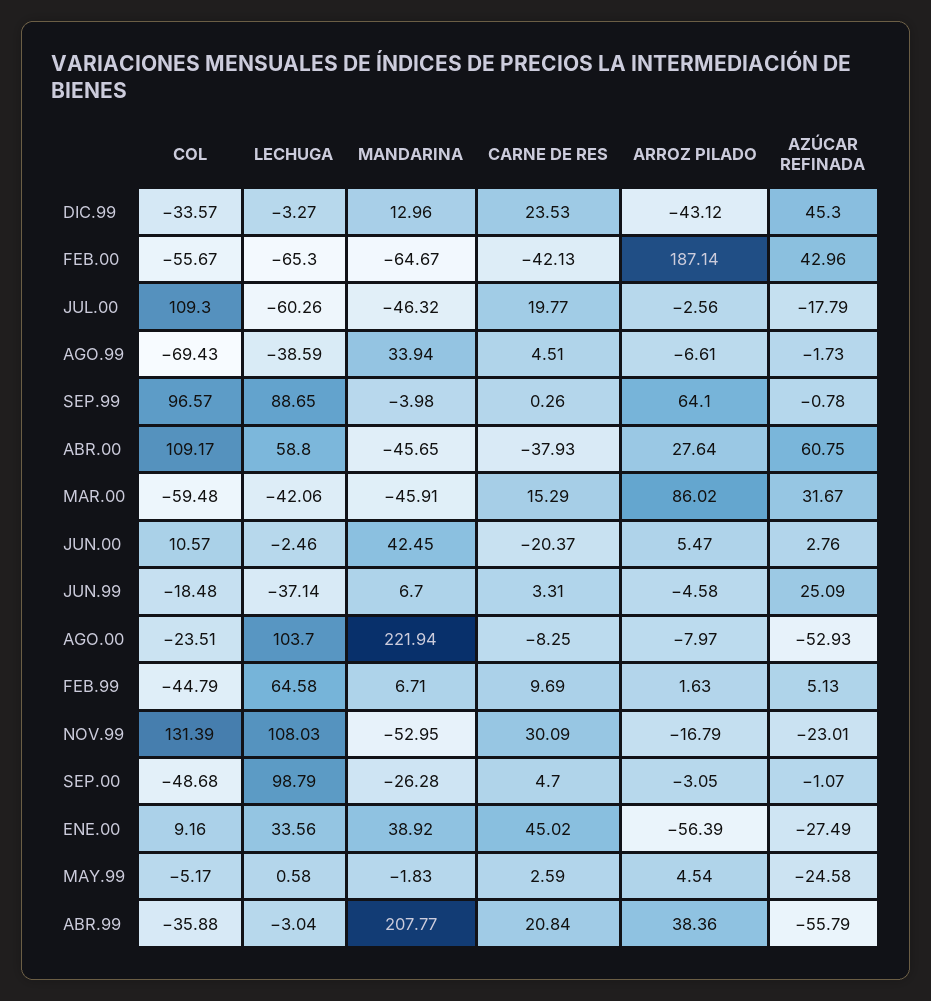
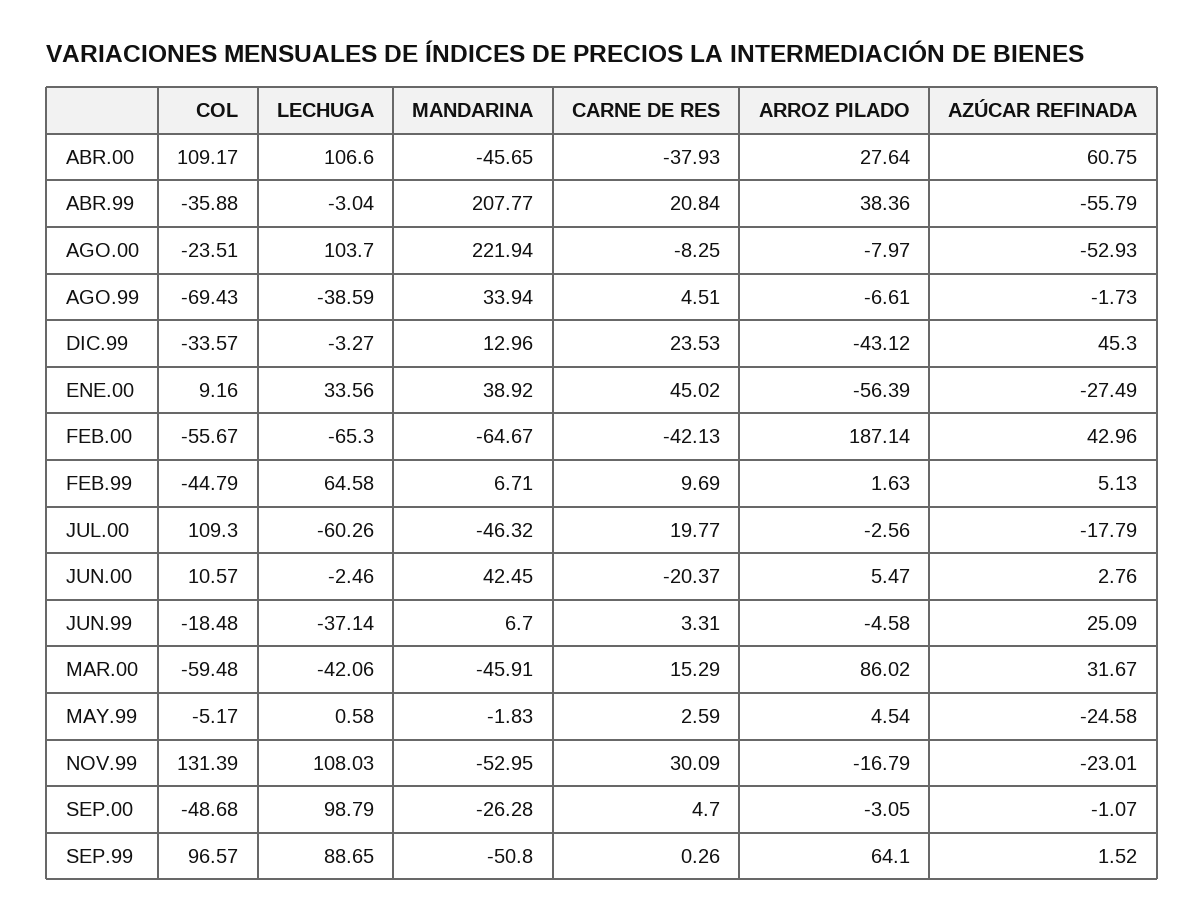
MANDARINA, SEP.99: -3.98 -> -50.8
AZÚCAR REFINADA, SEP.99: -0.78 -> 1.52
LECHUGA, ABR.00: 58.8 -> 106.6

